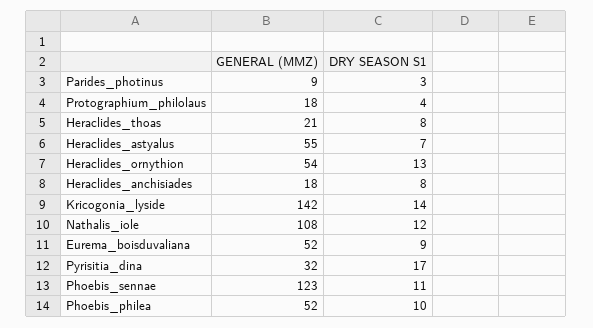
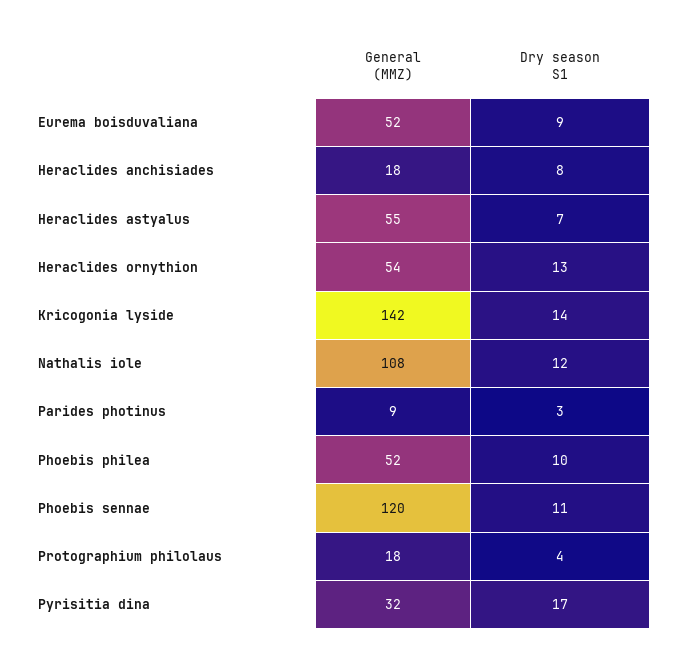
GENERAL (MMZ), Heraclides_thoas: 21 -> none
DRY SEASON S1, Heraclides_thoas: 8 -> none
GENERAL (MMZ), Phoebis_sennae: 123 -> 120

